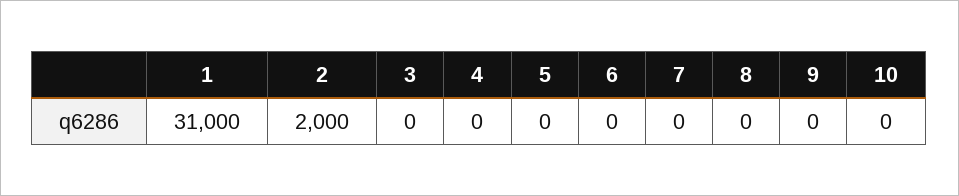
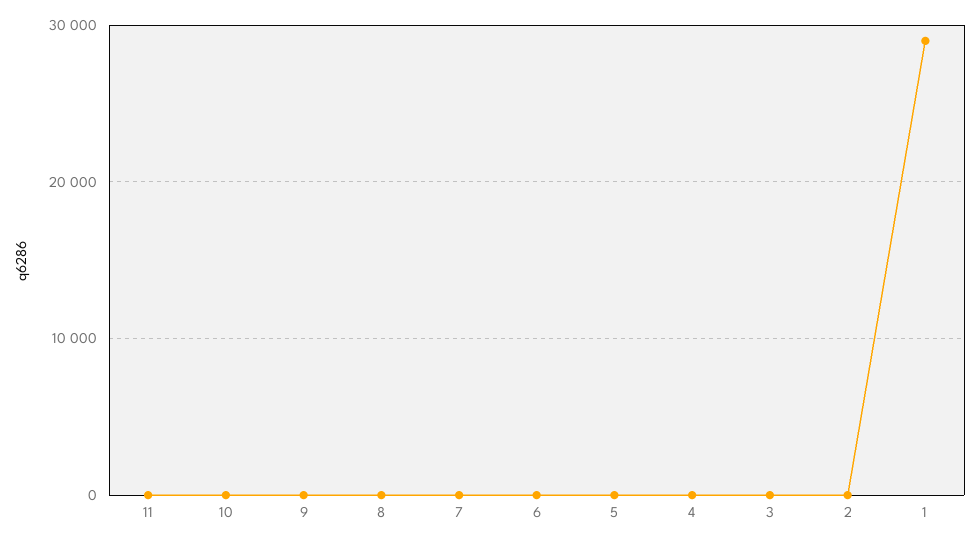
1: 31000 -> 29000
2: 2000 -> 0
11: none -> 0

